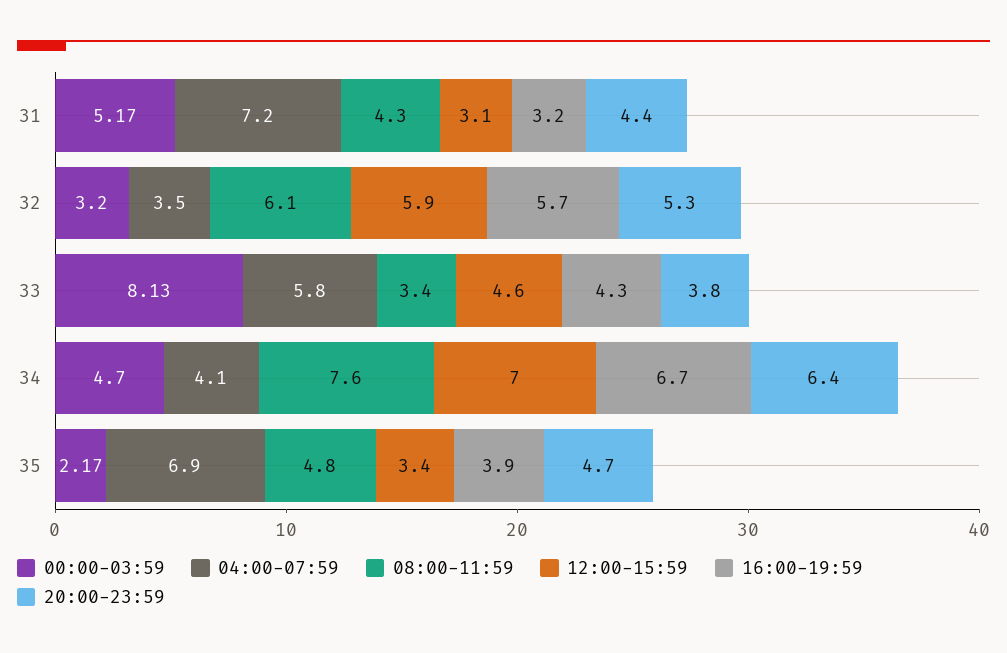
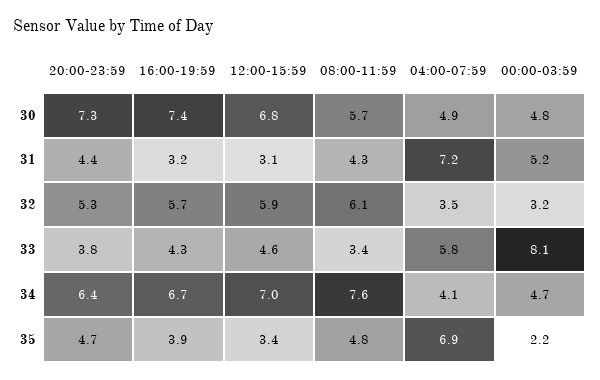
20:00-23:59, 30: none -> 7.3
16:00-19:59, 30: none -> 7.4
12:00-15:59, 30: none -> 6.8
08:00-11:59, 30: none -> 5.7
04:00-07:59, 30: none -> 4.9
00:00-03:59, 30: none -> 4.8

